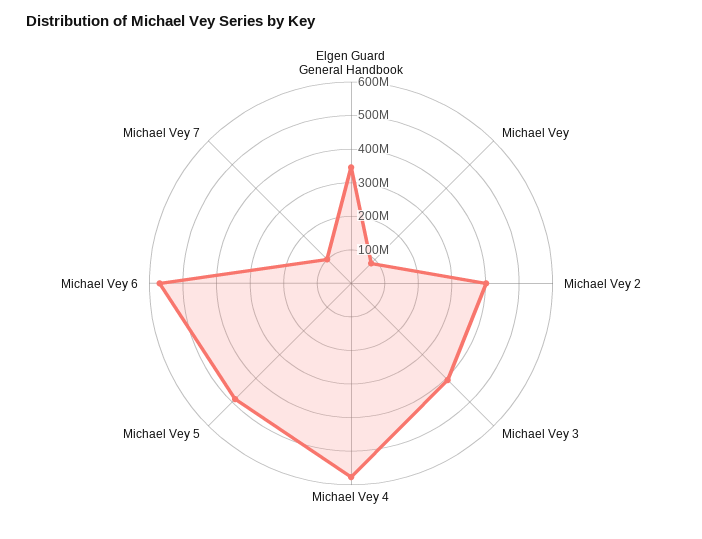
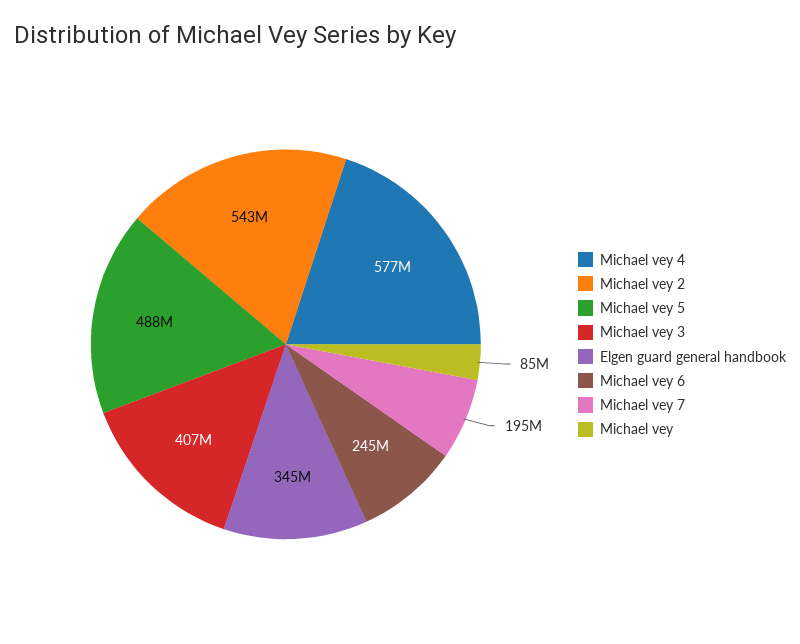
Michael Vey 2: 400000000 -> 543000000
Michael Vey 6: 575000000 -> 245000000
Michael Vey 7: 100000000 -> 195000000

